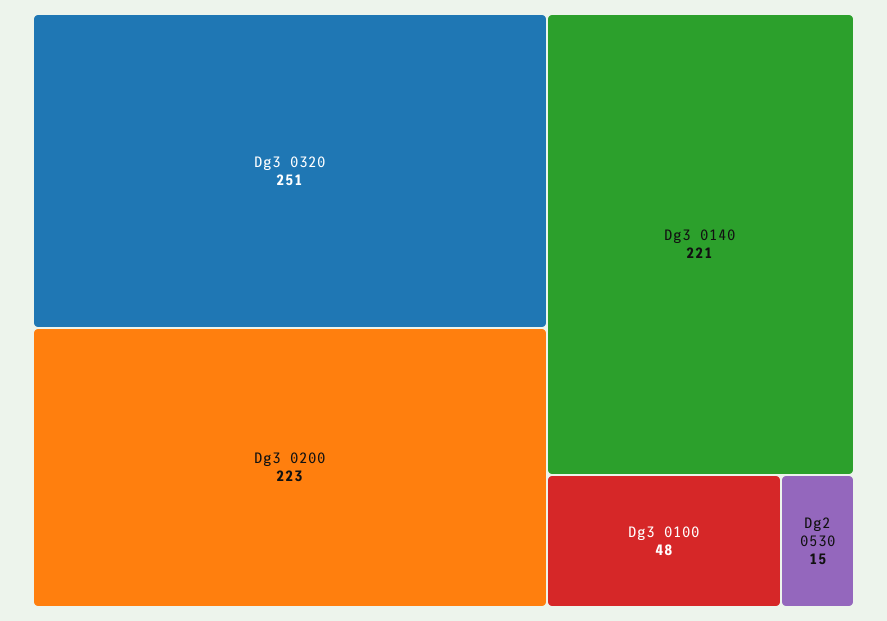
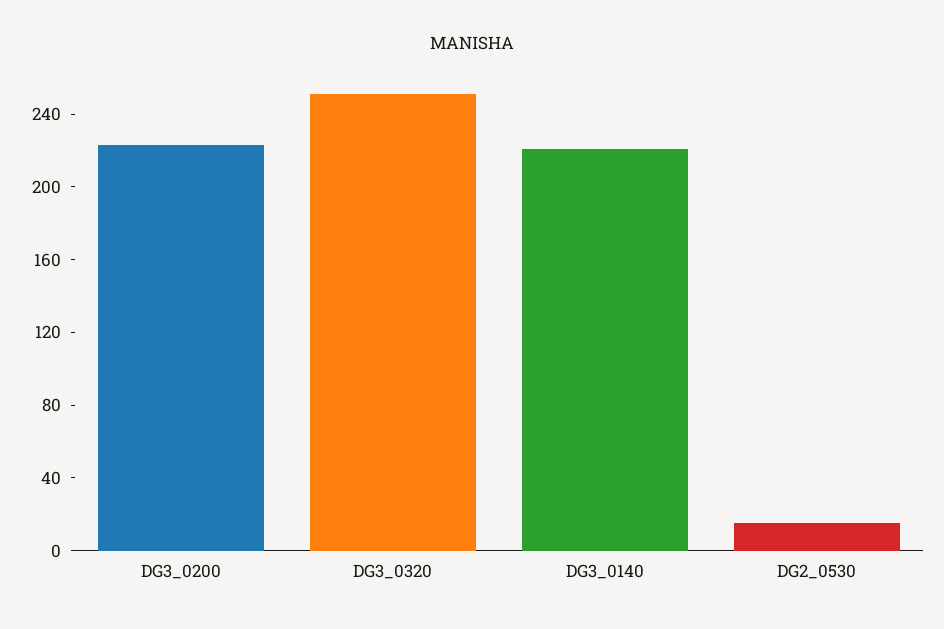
Dg3 0100: 48 -> none

